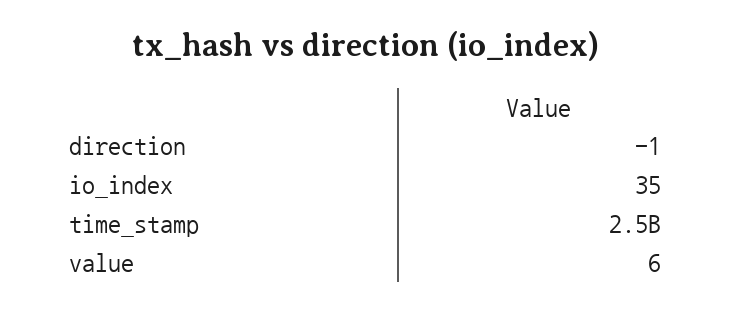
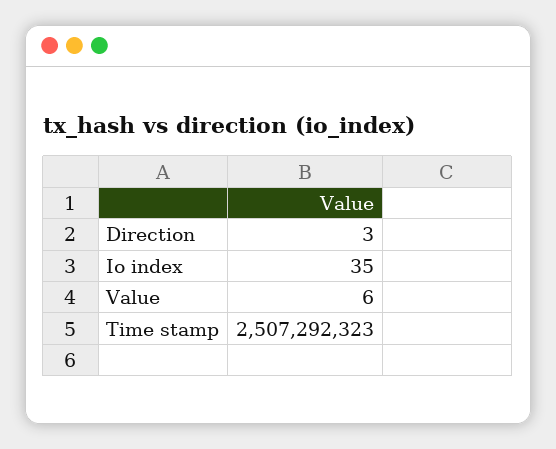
direction: -1 -> 3

